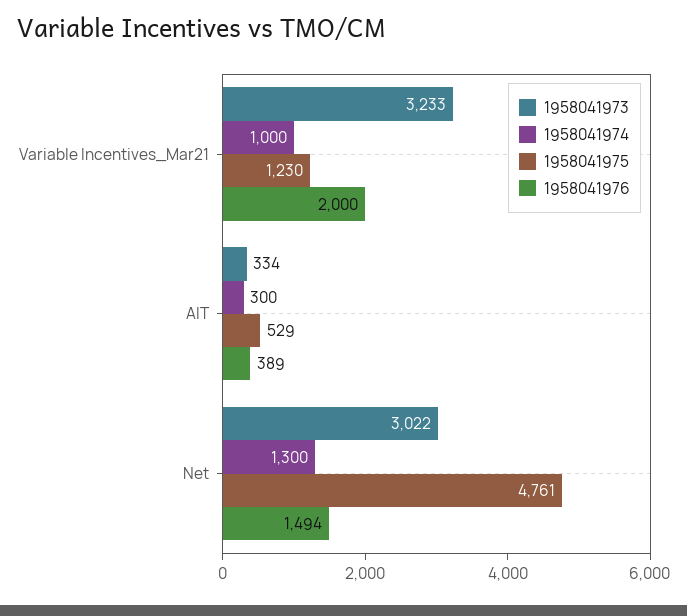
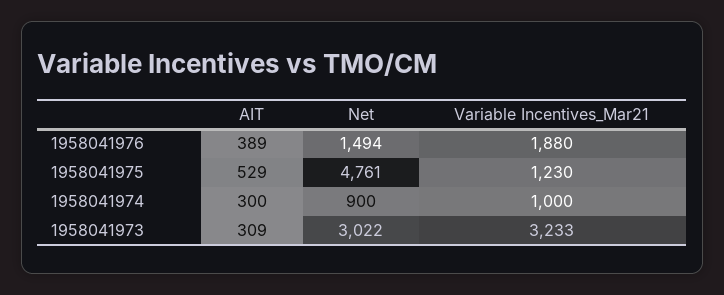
1958041976, Variable Incentives_Mar21: 2000 -> 1880
1958041973, AIT: 334 -> 309
1958041974, Net: 1300 -> 900

